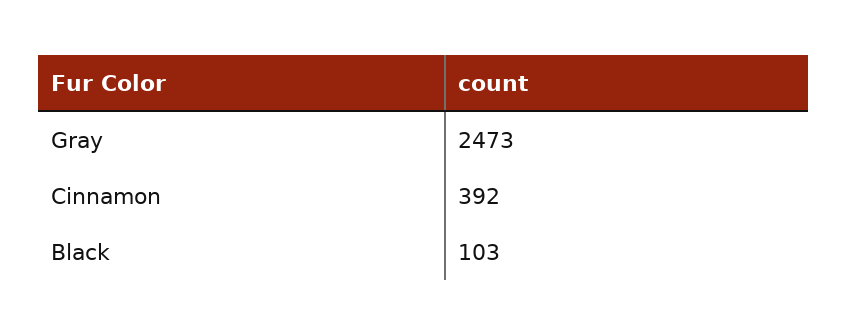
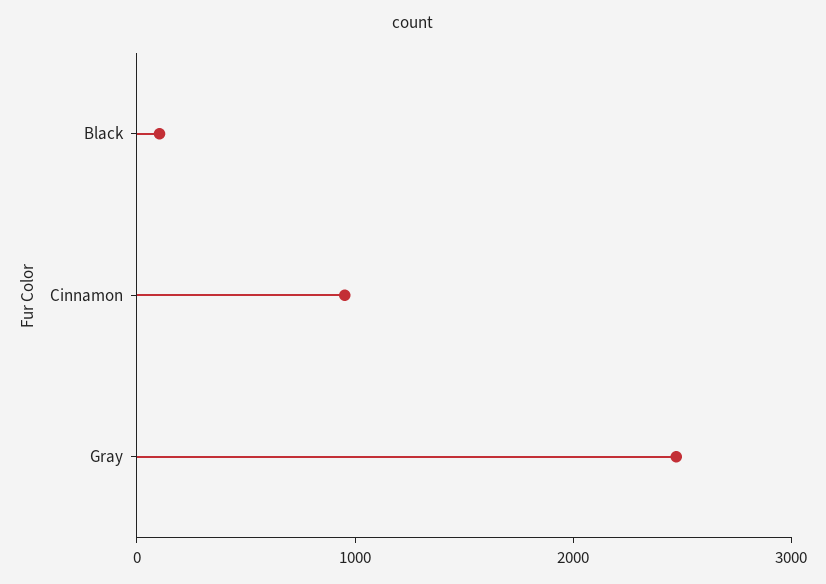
Cinnamon: 392 -> 1000

